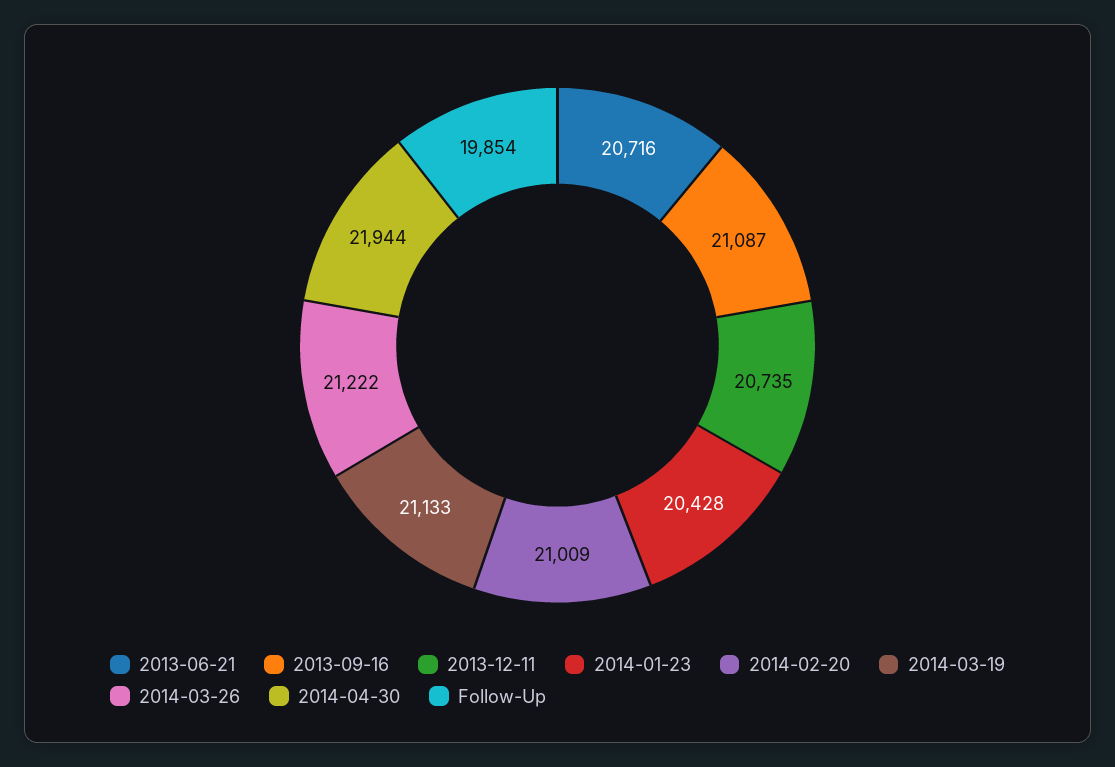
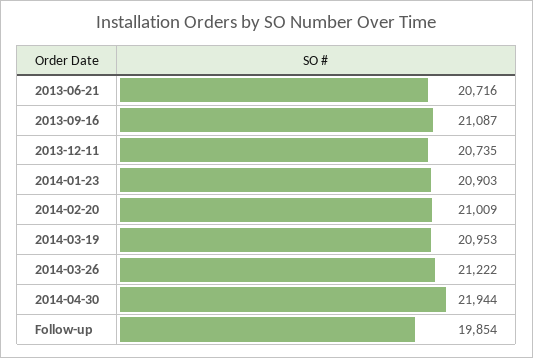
2014-01-23: 20428 -> 20903
2014-03-19: 21133 -> 20953

